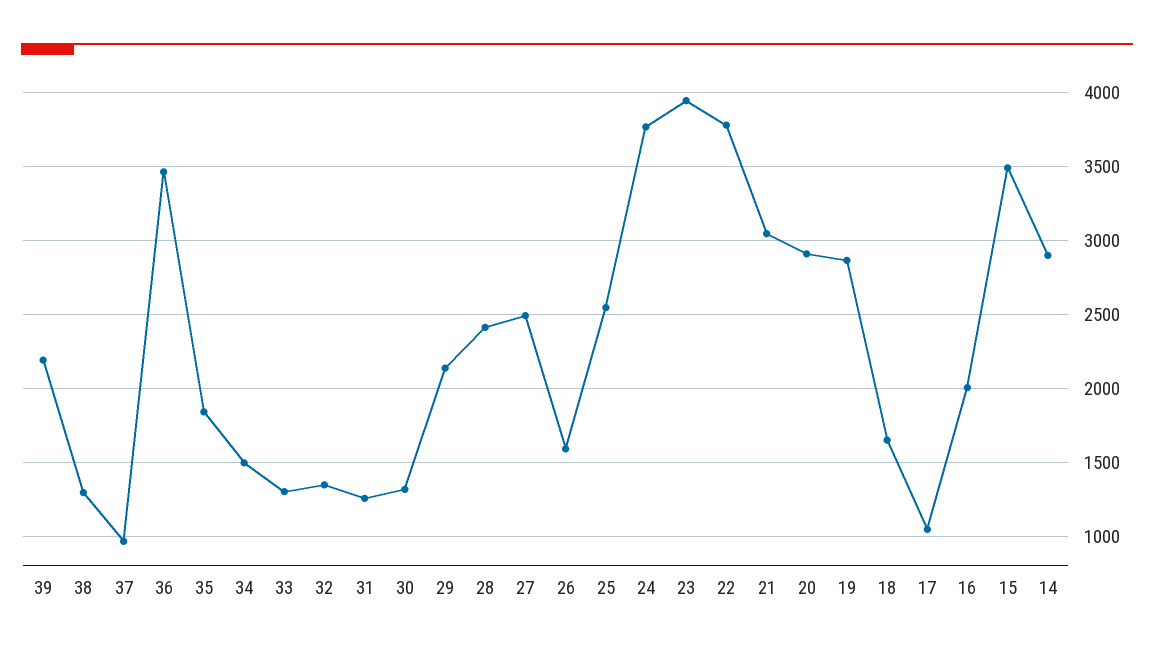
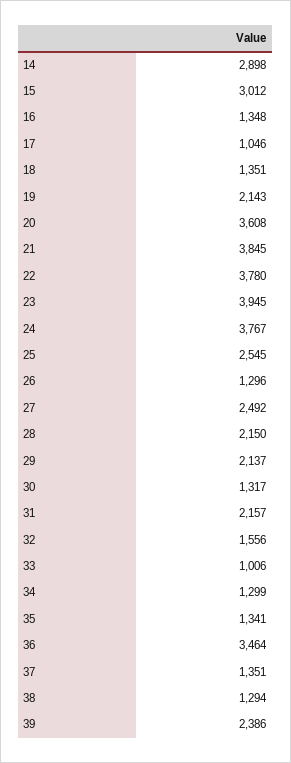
39: 2200 -> 2386
37: 950 -> 1351
35: 1850 -> 1341
34: 1500 -> 1299
33: 1300 -> 1006
32: 1350 -> 1556
31: 1250 -> 2157
28: 2400 -> 2150
26: 1600 -> 1296
21: 3050 -> 3845
20: 2900 -> 3608
19: 2850 -> 2143
18: 1650 -> 1351
16: 2000 -> 1348
15: 3500 -> 3012

